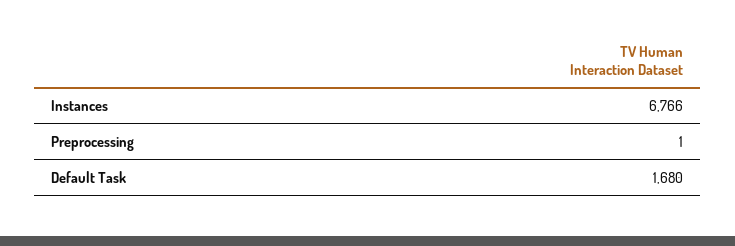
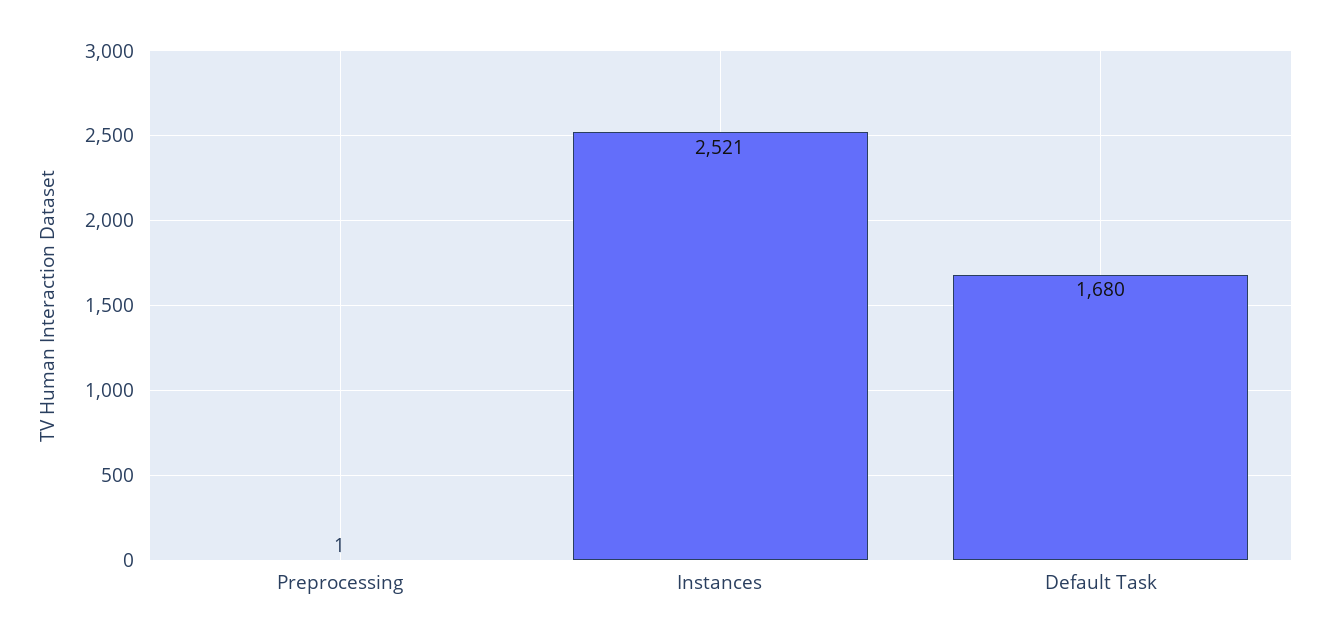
Instances: 6766 -> 2521

